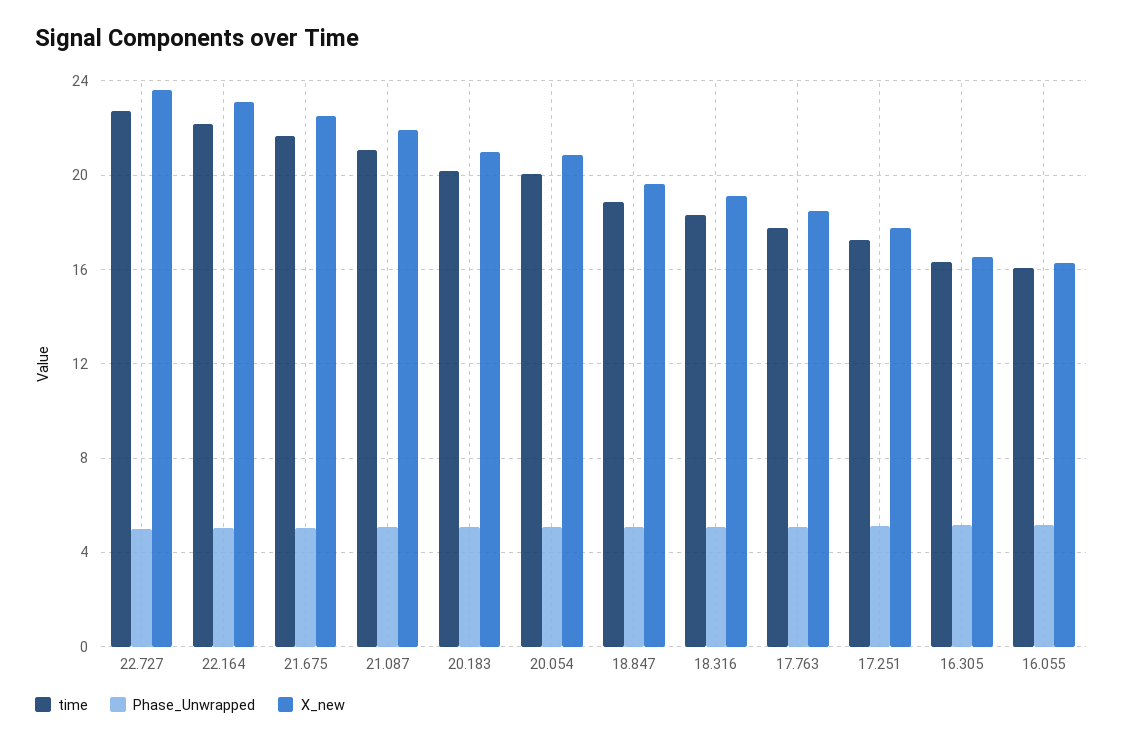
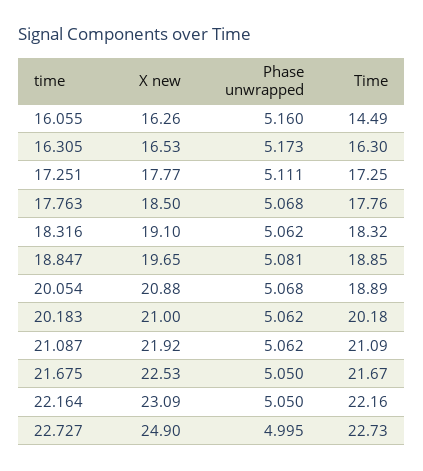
X_new, 22.727: 23.5 -> 24.9
time, 20.054: 20 -> 18.89
time, 16.055: 16 -> 14.49

